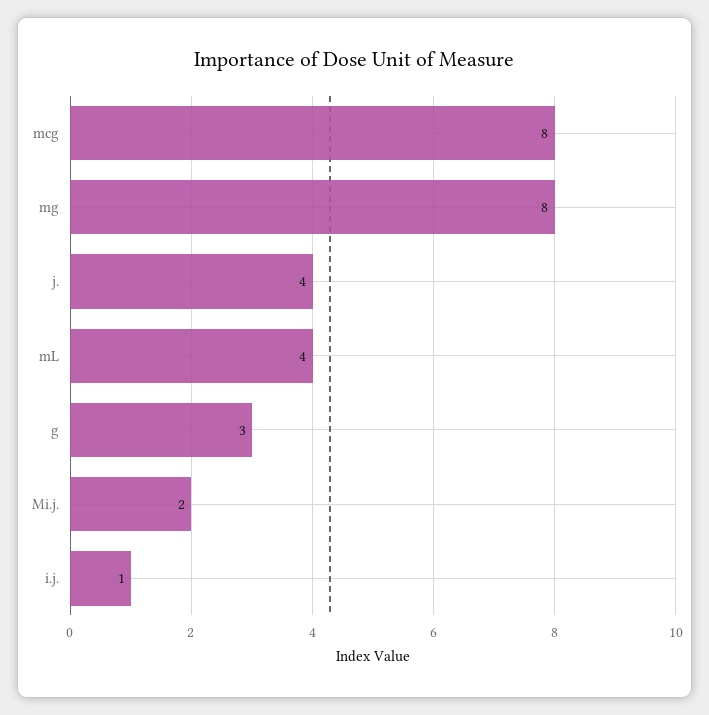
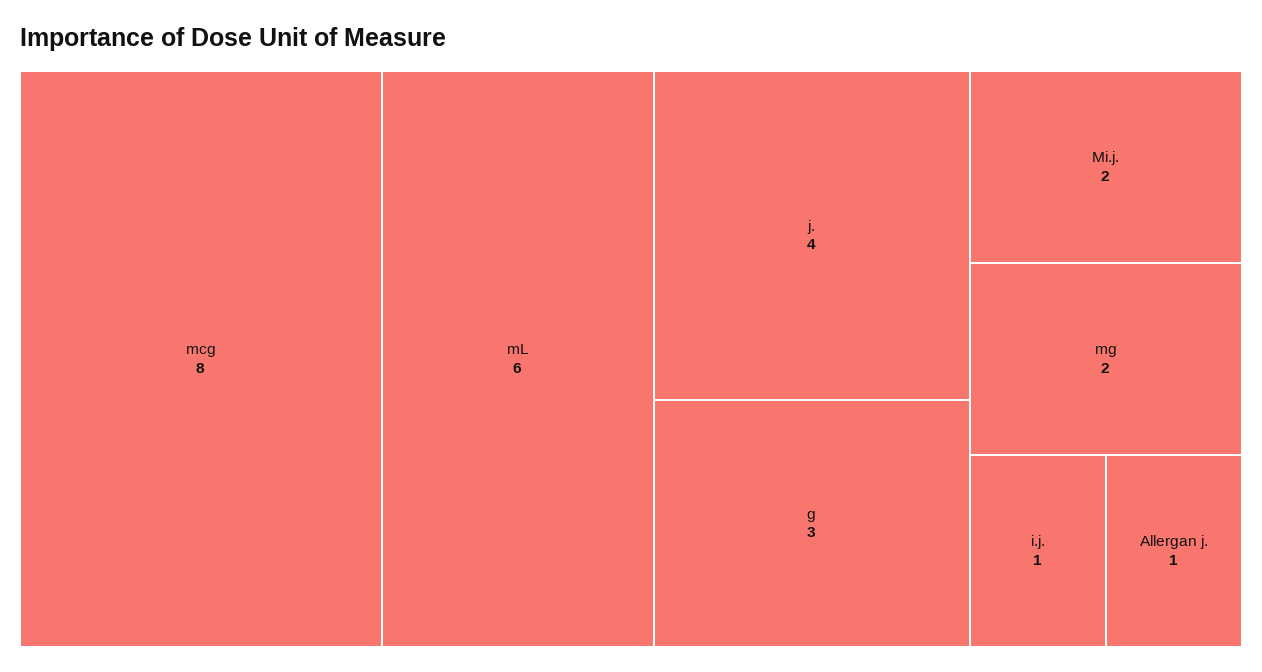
mg: 8 -> 2
mL: 4 -> 6
Allergan j.: none -> 1

